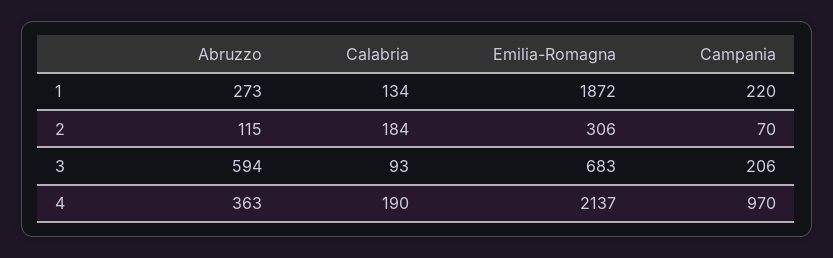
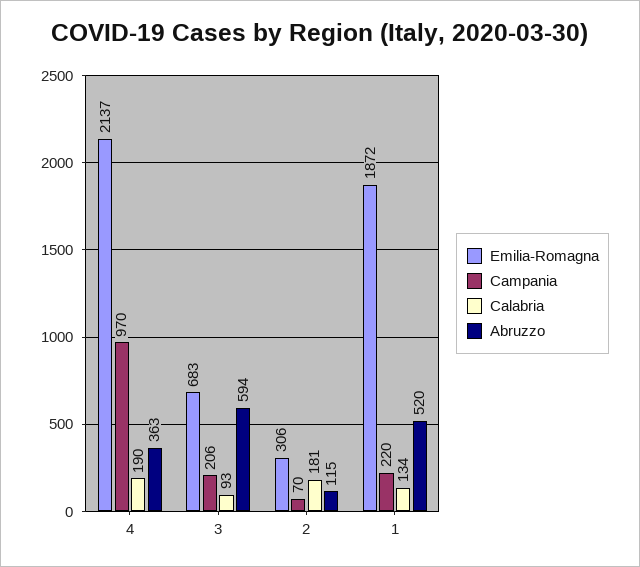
Abruzzo, 1: 273 -> 520
Calabria, 2: 184 -> 181

